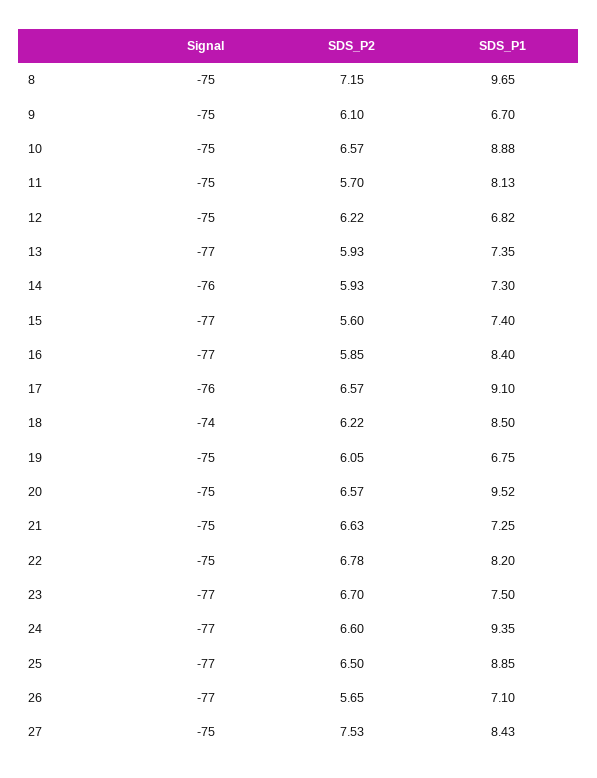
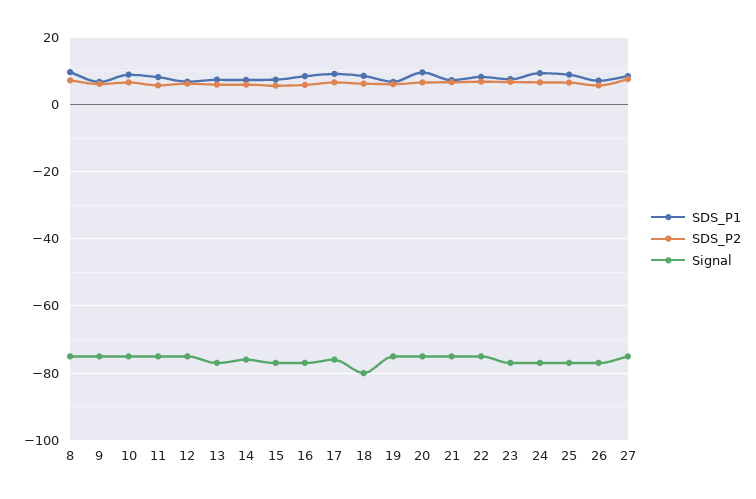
Signal, 18: -74 -> -80

